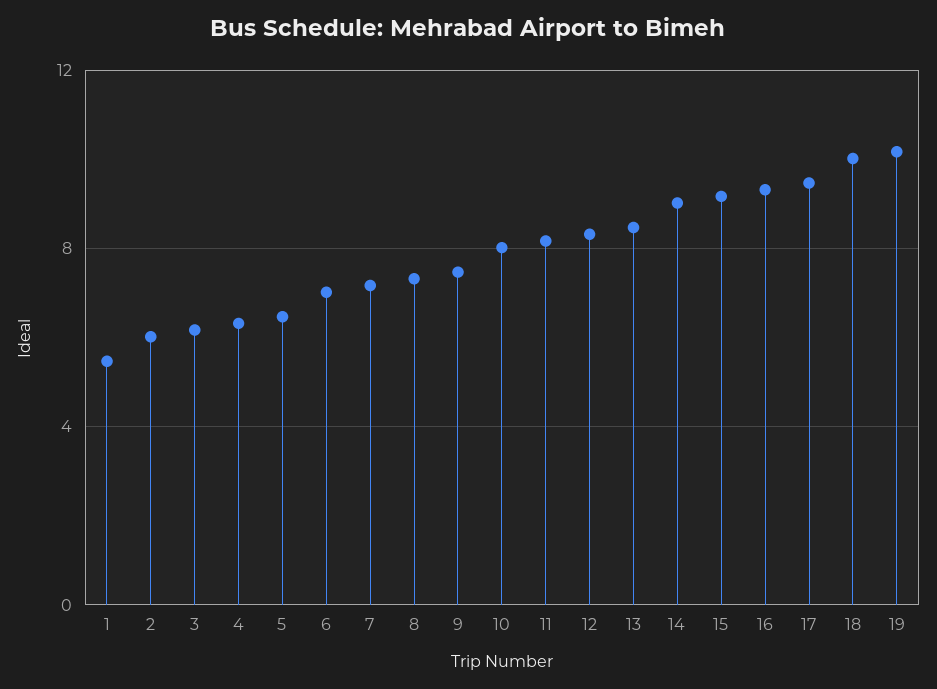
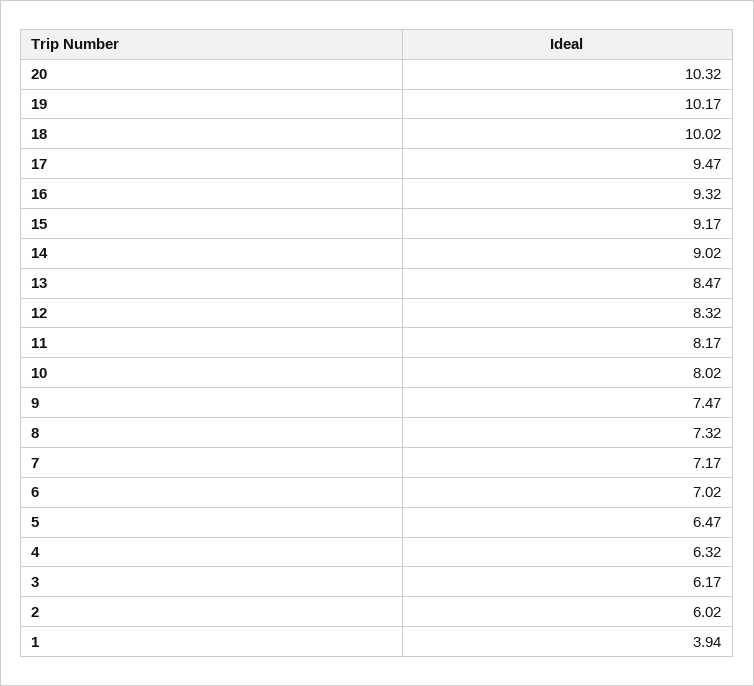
1: 5.5 -> 3.94
20: none -> 10.32

